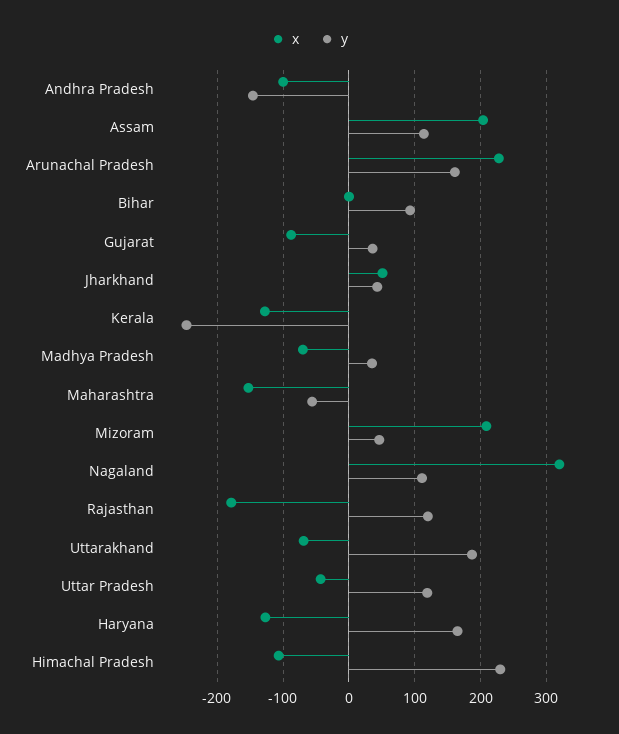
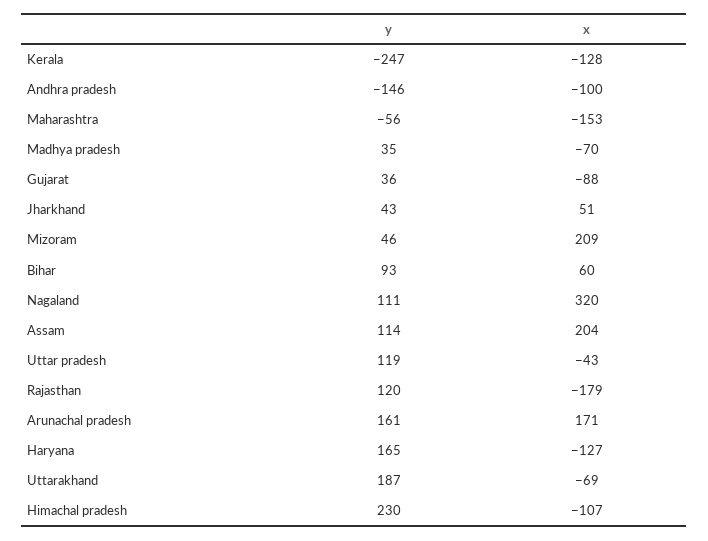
x, Arunachal Pradesh: 230 -> 171
x, Bihar: 0 -> 60

